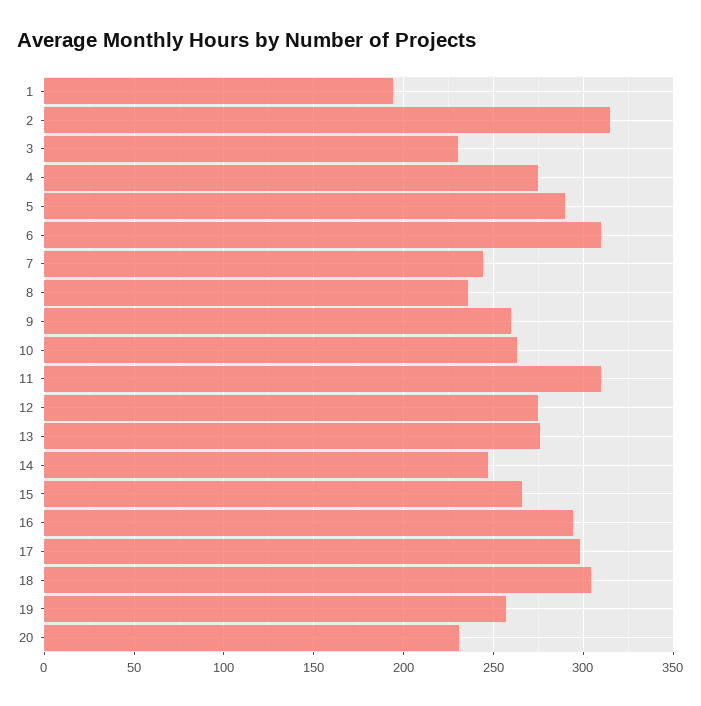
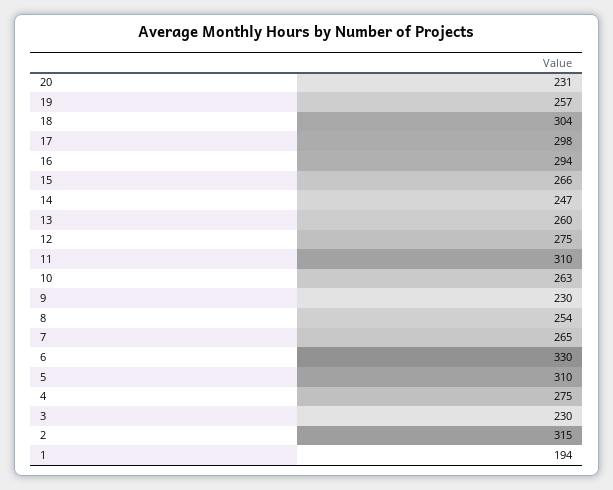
5: 290 -> 310
6: 310 -> 330
7: 245 -> 265
8: 235 -> 254
9: 260 -> 230
13: 275 -> 260

